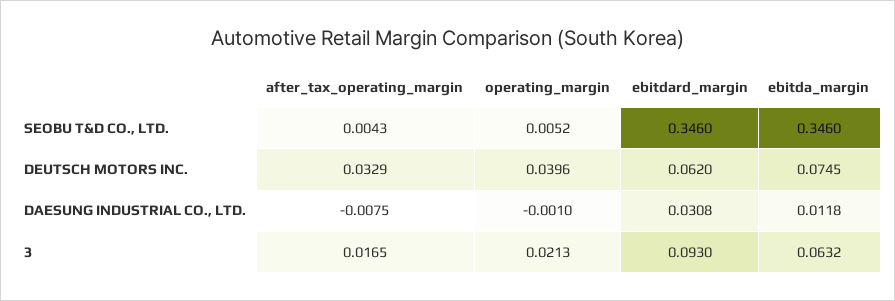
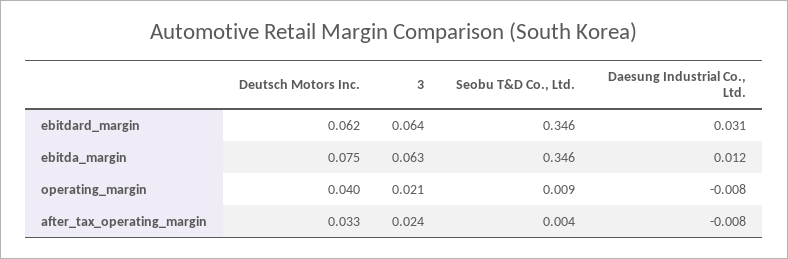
operating_margin, SEOBU T&D CO., LTD.: 0.0052 -> 0.009
operating_margin, DAESUNG INDUSTRIAL CO., LTD.: -0.001 -> -0.008
after_tax_operating_margin, 3: 0.0165 -> 0.024
ebitdard_margin, 3: 0.093 -> 0.064

